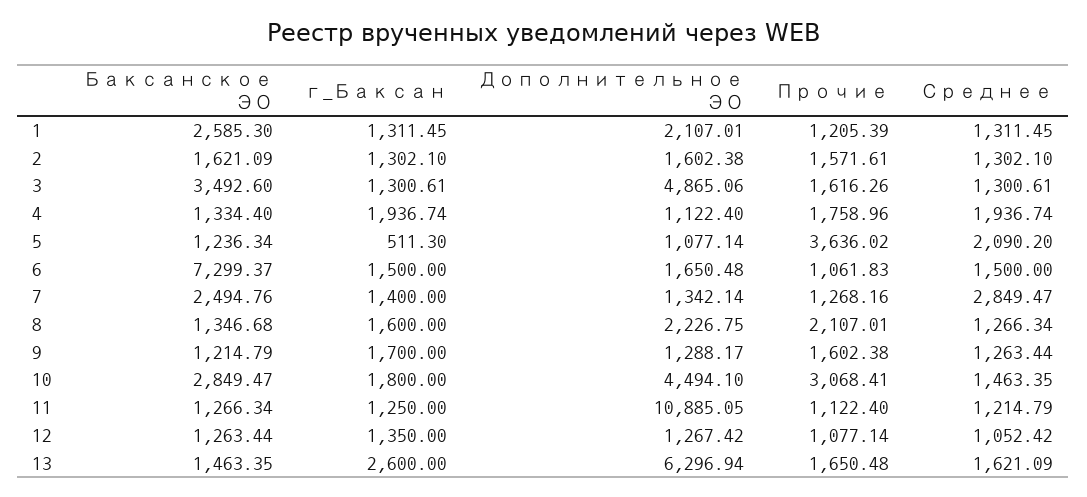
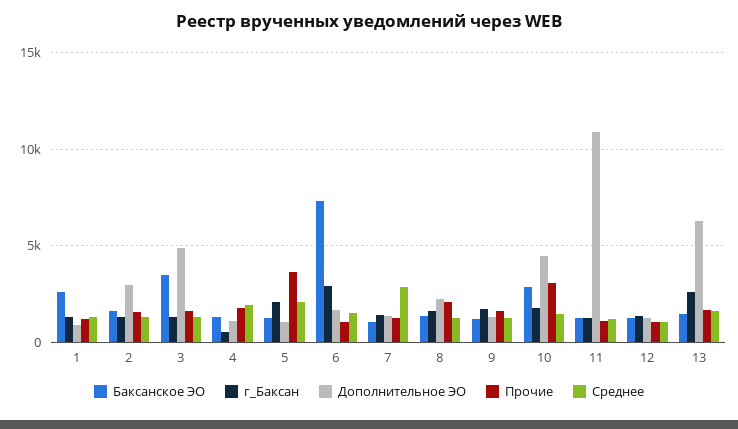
Дополнительное ЭО, 1: 2107.01 -> 1000
Дополнительное ЭО, 2: 1602.38 -> 3000
г_Баксан, 4: 1936.74 -> 500
г_Баксан, 5: 511.3 -> 2000
г_Баксан, 6: 1500 -> 3000
Баксанское ЭО, 7: 2494.76 -> 1000

